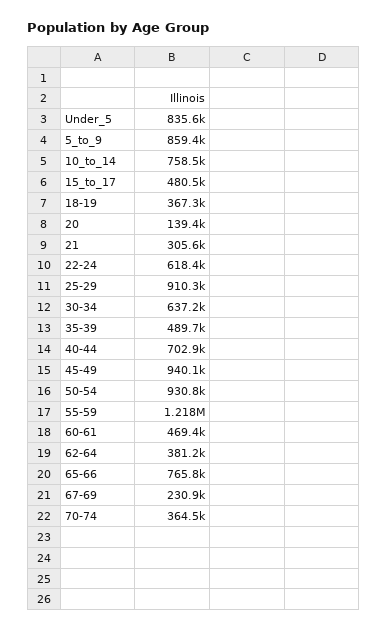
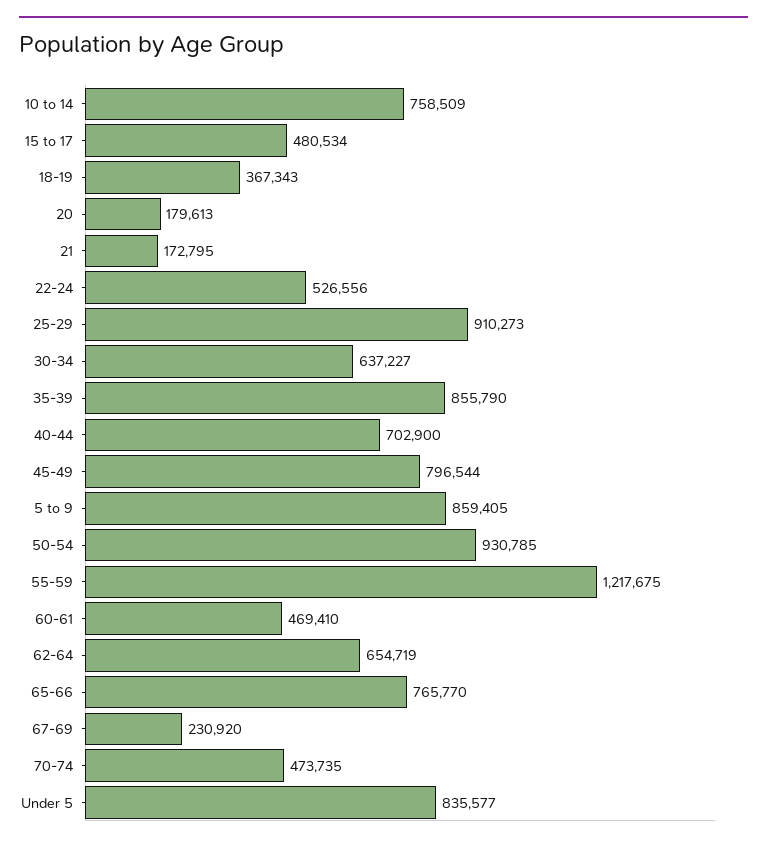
20: 139400 -> 179613
21: 305600 -> 172795
22-24: 618400 -> 526556
35-39: 489700 -> 855790
45-49: 940100 -> 796544
62-64: 381200 -> 654719
70-74: 364500 -> 473735

